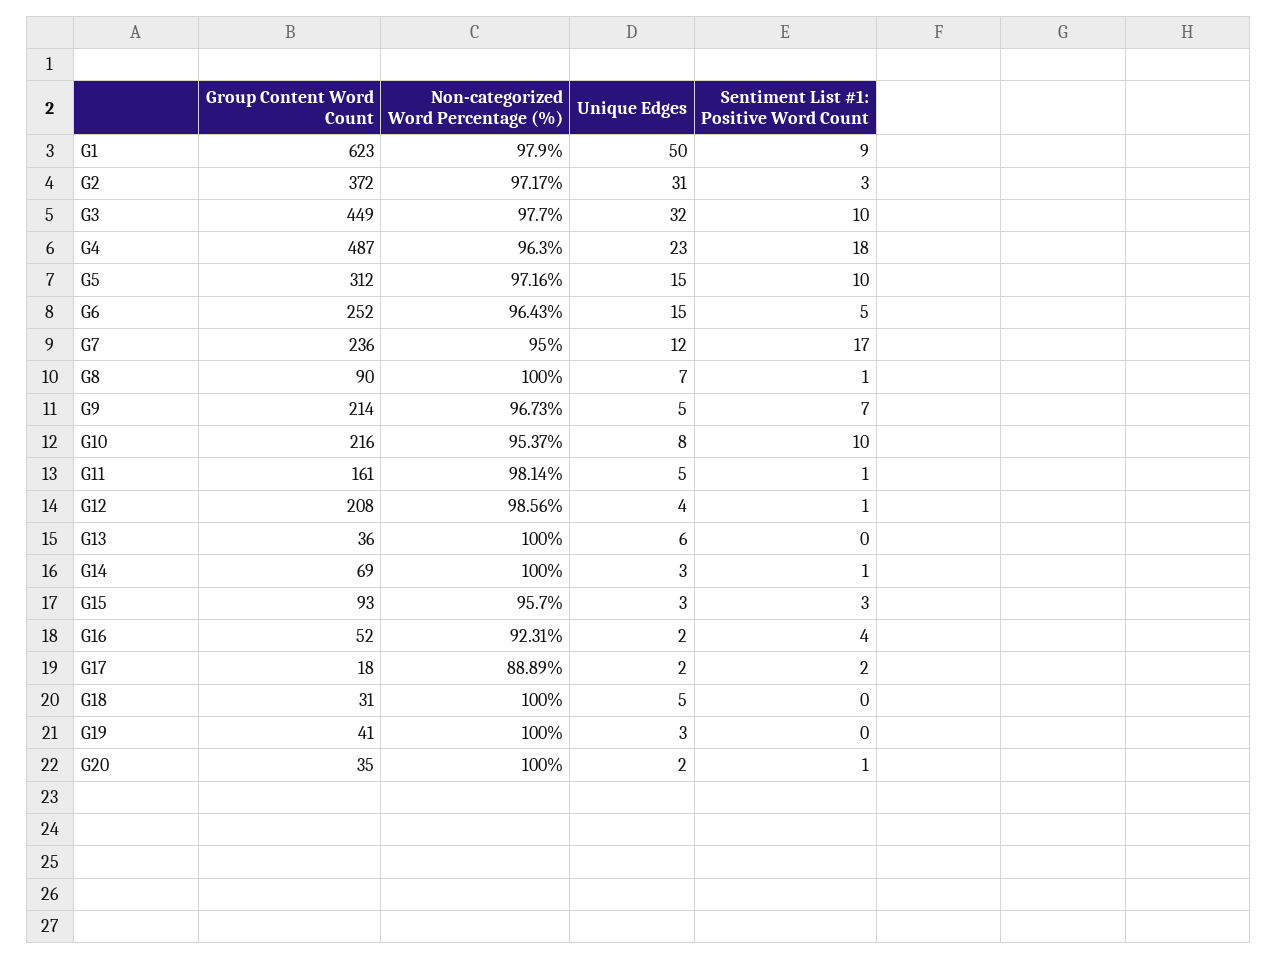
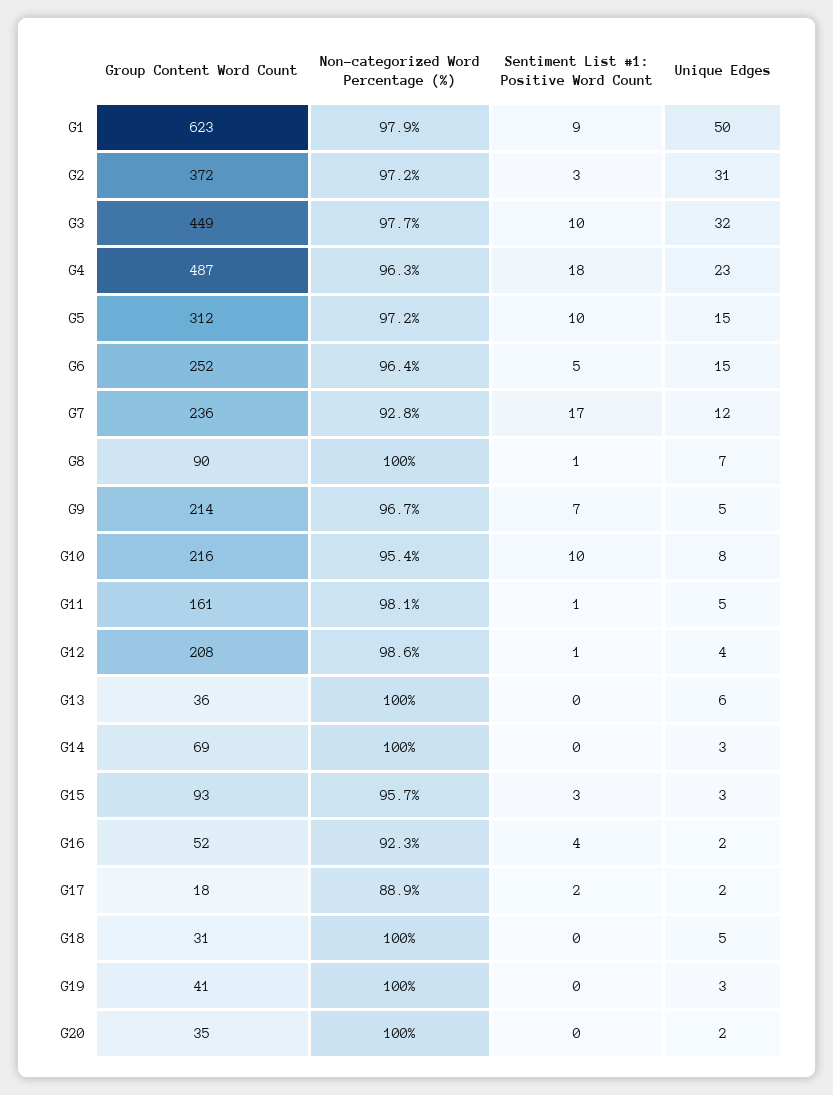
Non-categorized Word Percentage (%), G7: 95 -> 92.8
Sentiment List #1: Positive Word Count, G14: 1 -> 0
Sentiment List #1: Positive Word Count, G20: 1 -> 0

